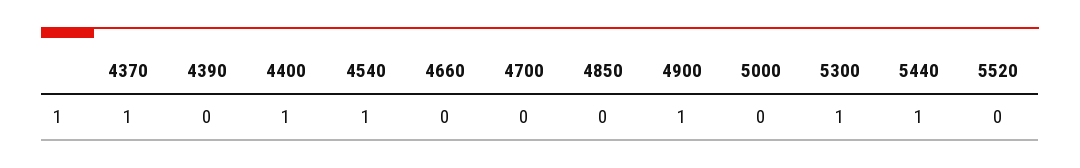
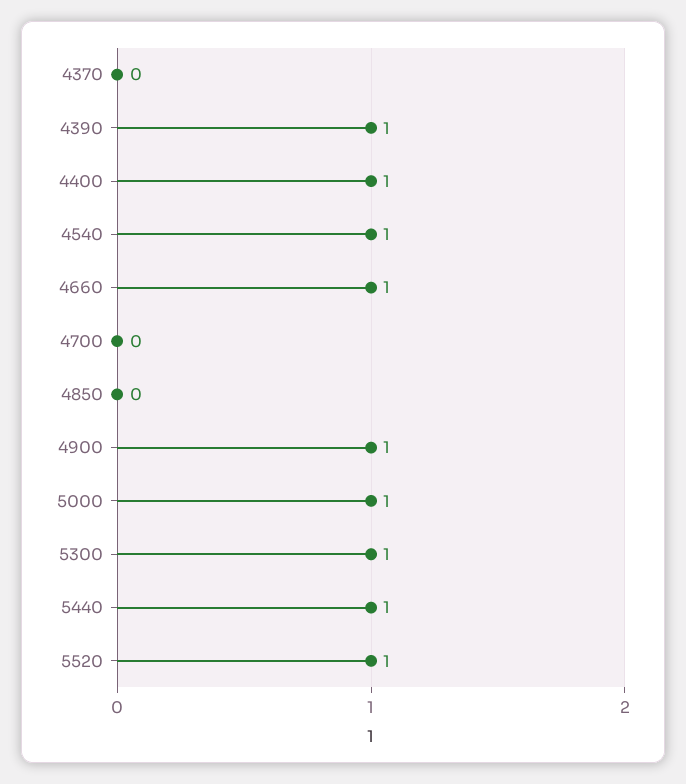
4370: 1 -> 0
4390: 0 -> 1
4660: 0 -> 1
5000: 0 -> 1
5520: 0 -> 1

